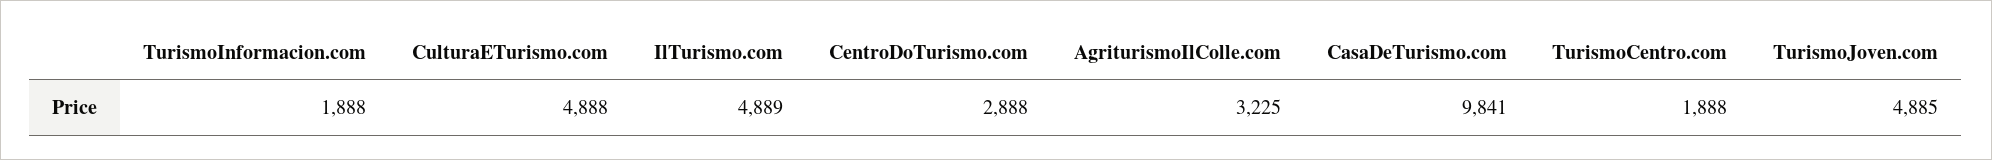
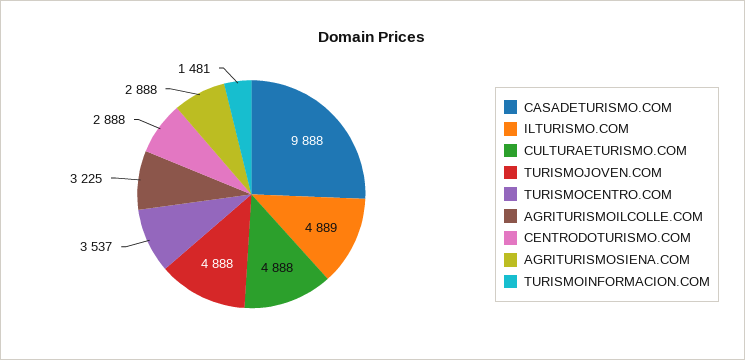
TurismoInformacion.com: 1888 -> 1481
CasaDeTurismo.com: 9841 -> 9888
TurismoCentro.com: 1888 -> 3537
TurismoJoven.com: 4885 -> 4888
AGRITURISMOSIENA.COM: none -> 2888

